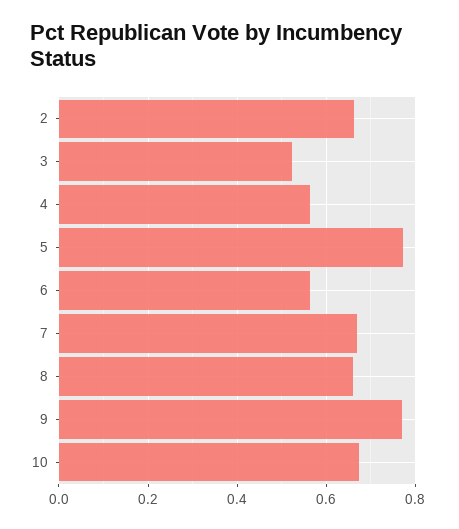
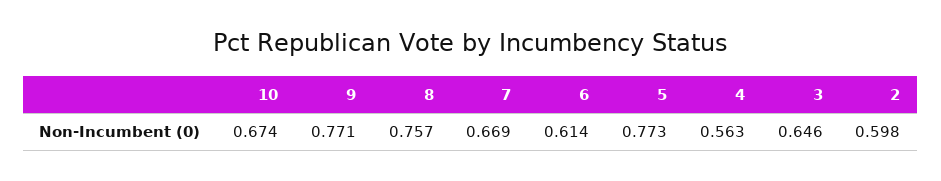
2: 0.66 -> 0.598
3: 0.52 -> 0.646
6: 0.56 -> 0.614
8: 0.66 -> 0.757

